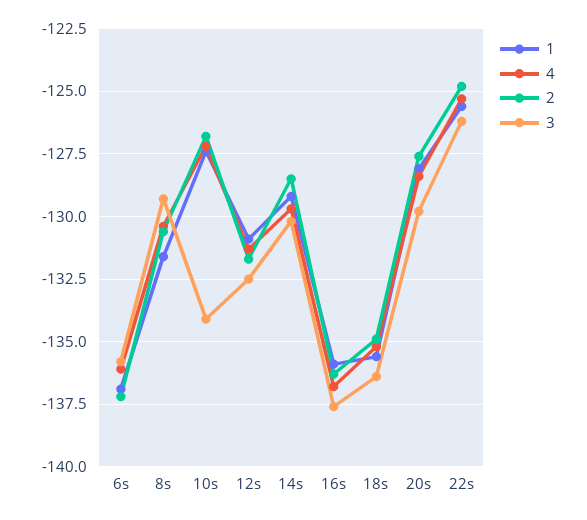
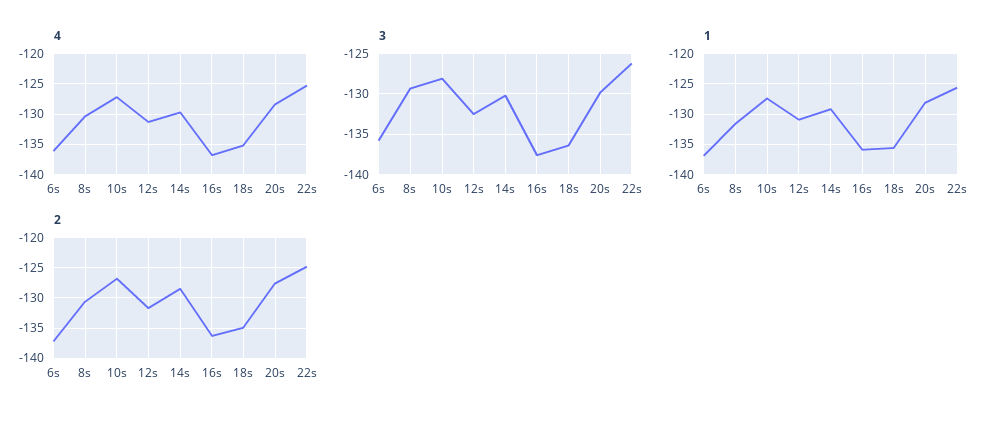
3, 10s: -134 -> -128

